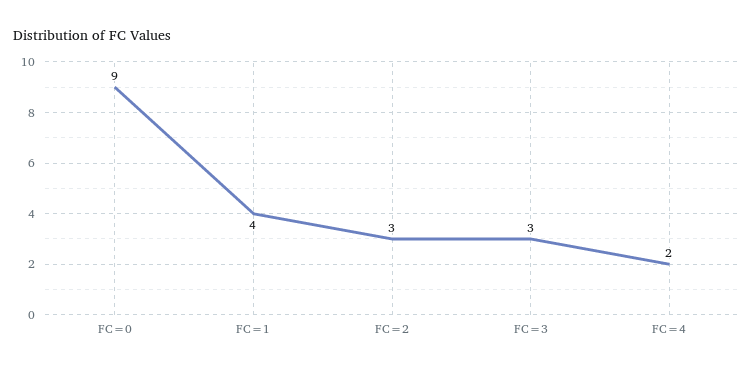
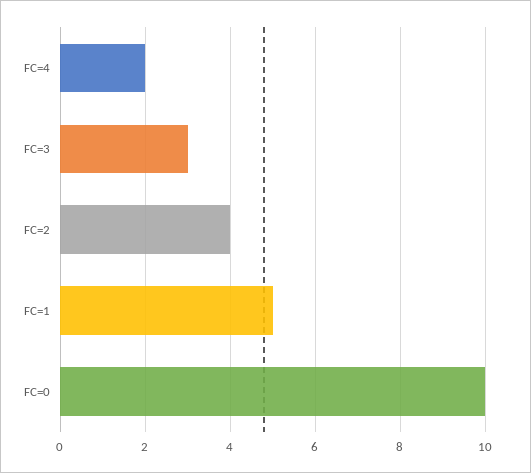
FC=0: 9 -> 10
FC=1: 4 -> 5
FC=2: 3 -> 4

